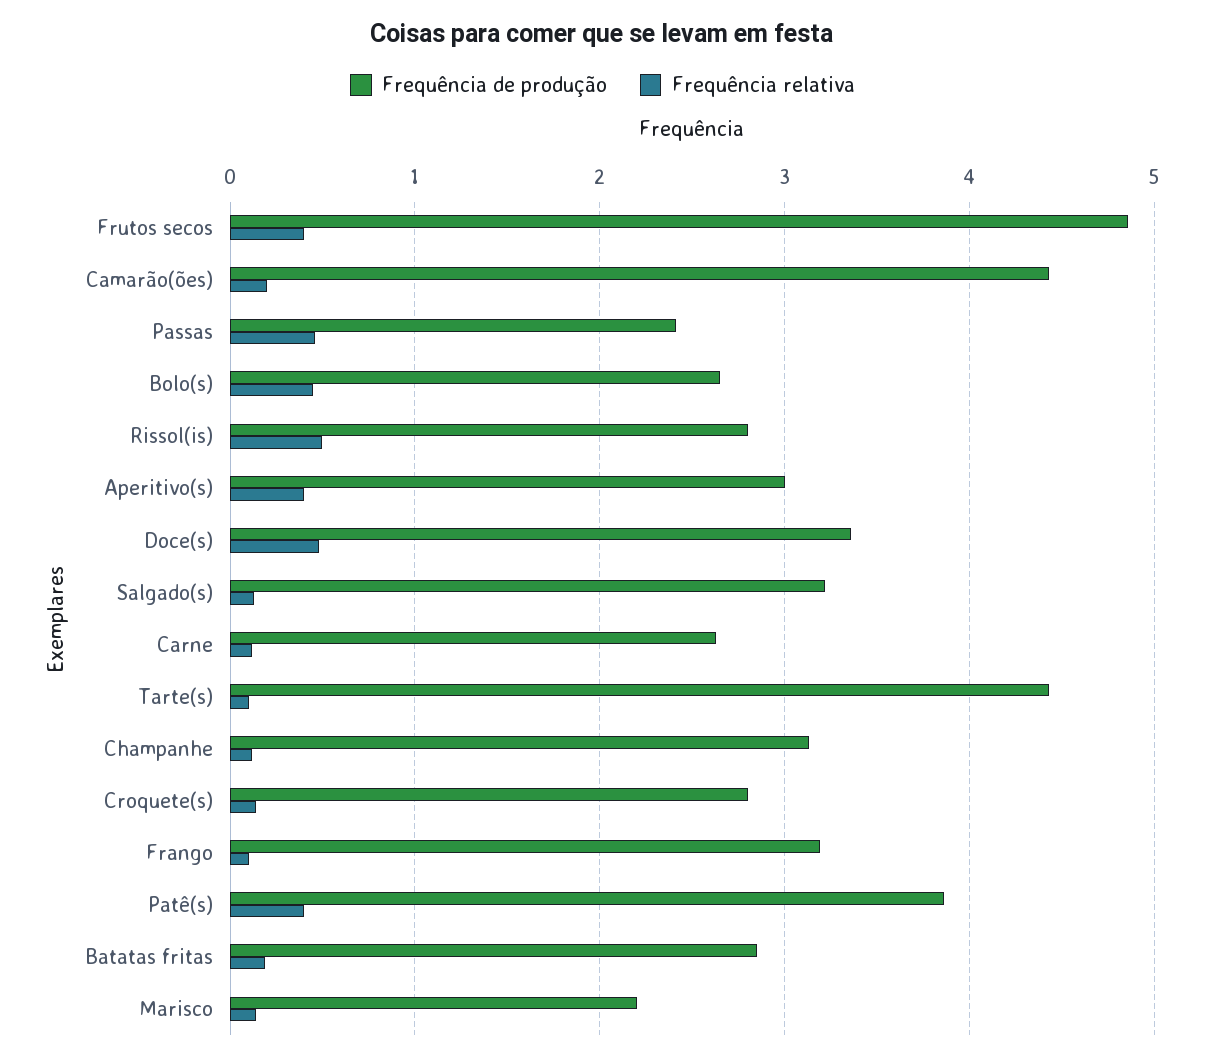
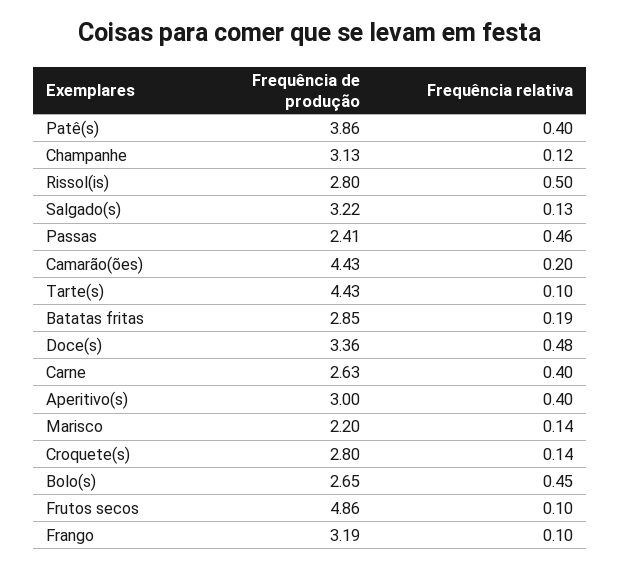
Frequência relativa, Frutos secos: 0.4 -> 0.1
Frequência relativa, Carne: 0.1 -> 0.4

